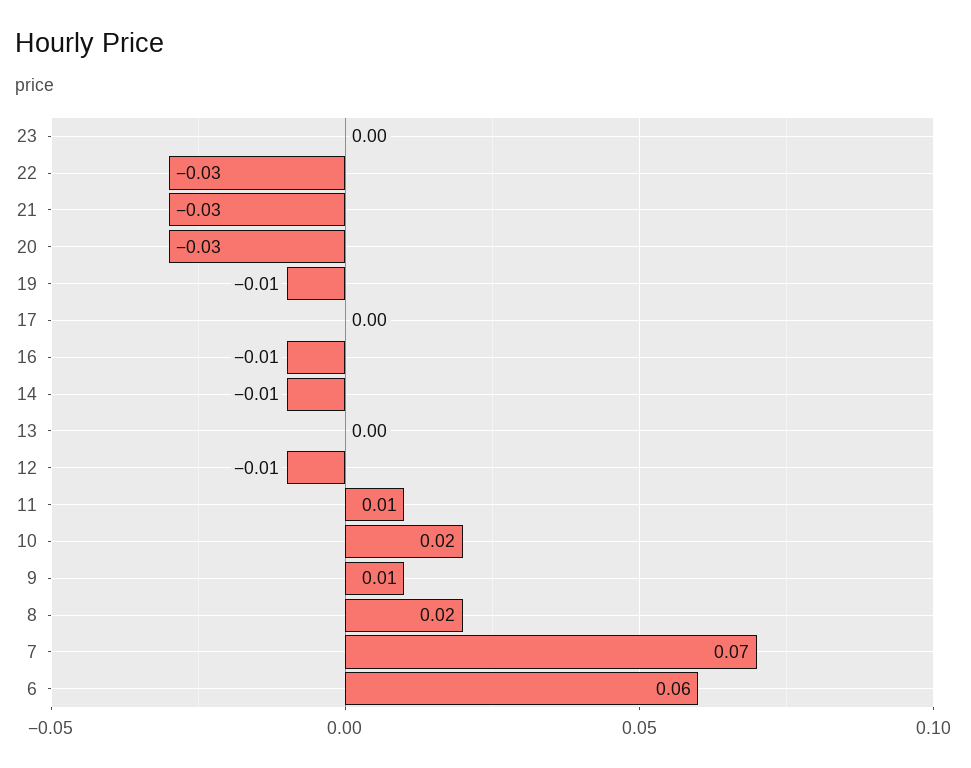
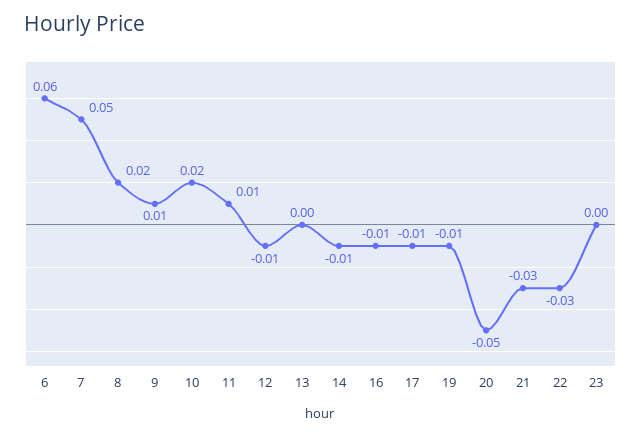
20: -0.03 -> -0.05
17: 0 -> -0.01
7: 0.07 -> 0.05

